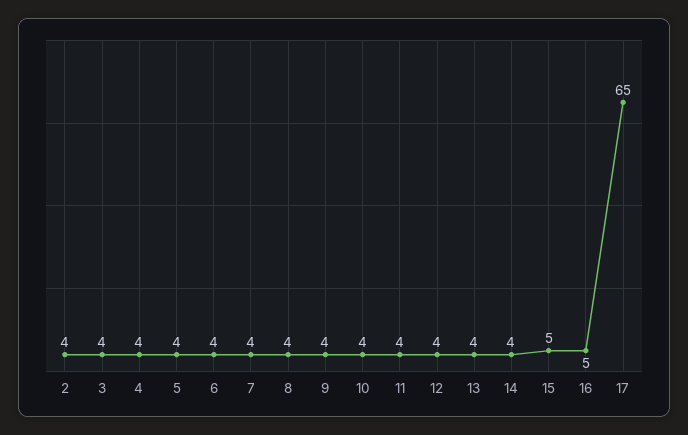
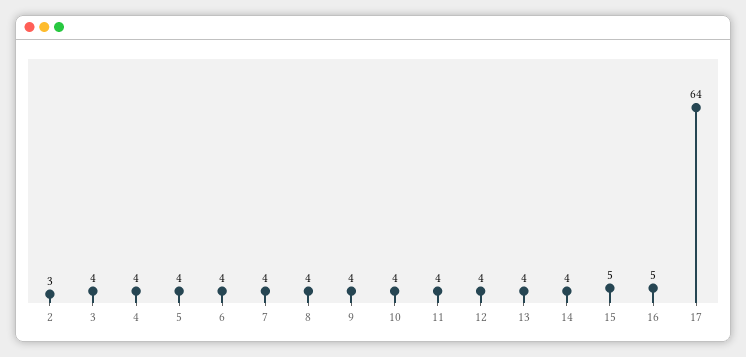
2: 4 -> 3
17: 65 -> 64

